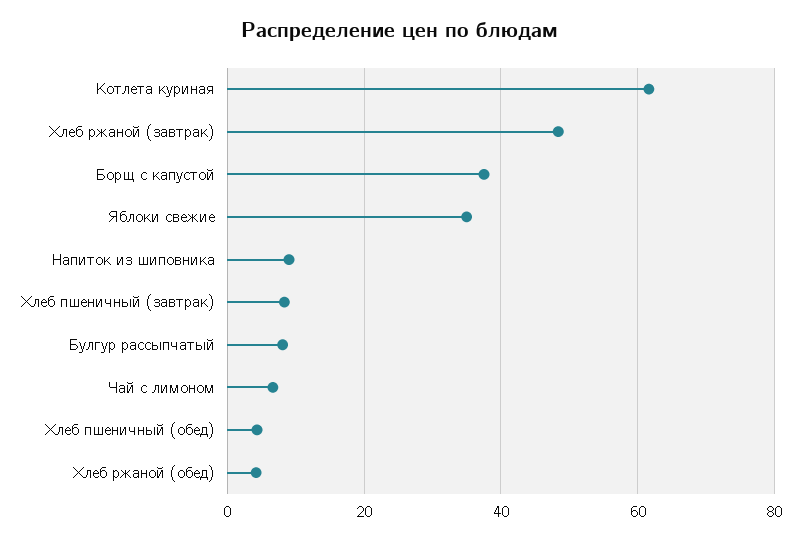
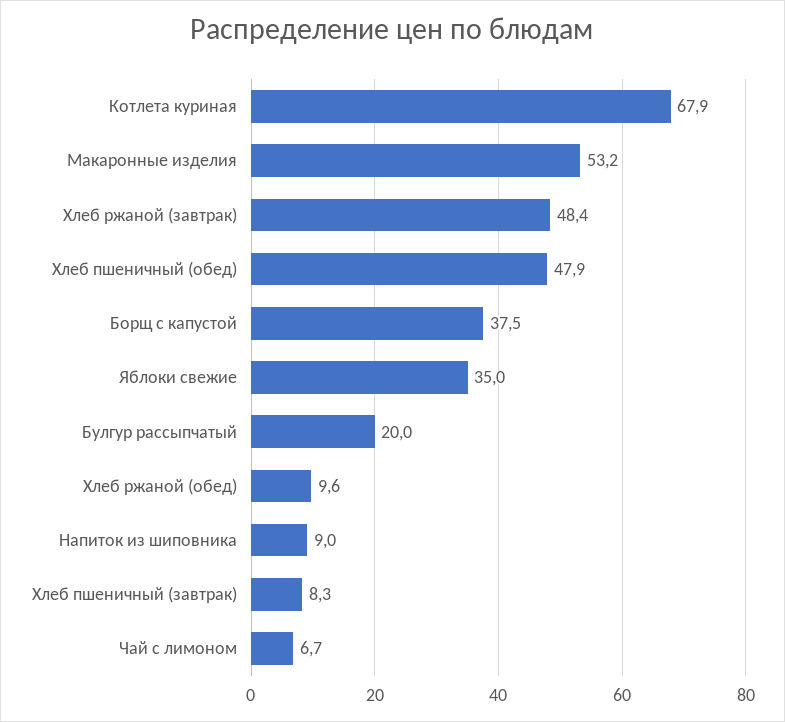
Котлета куриная: 62 -> 67.9
Булгур рассыпчатый: 8 -> 20
Хлеб пшеничный (обед): 4 -> 47.9
Хлеб ржаной (обед): 4 -> 9.6
Макаронные изделия: none -> 53.2

